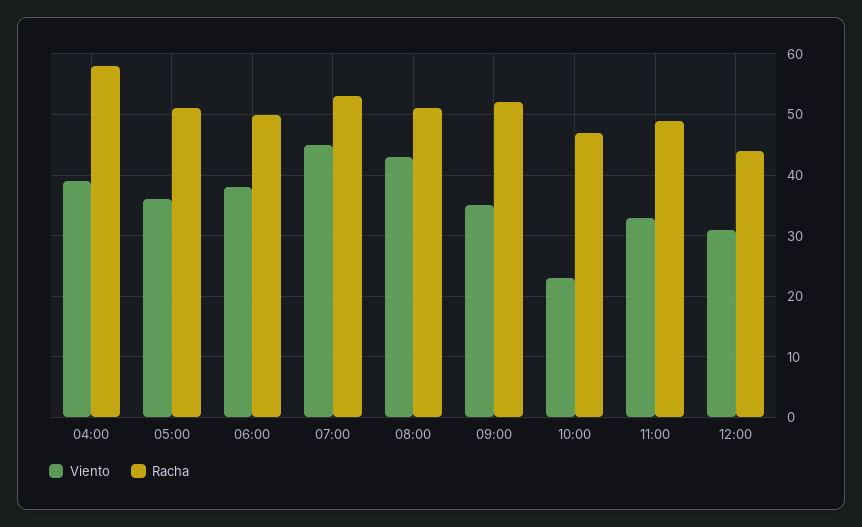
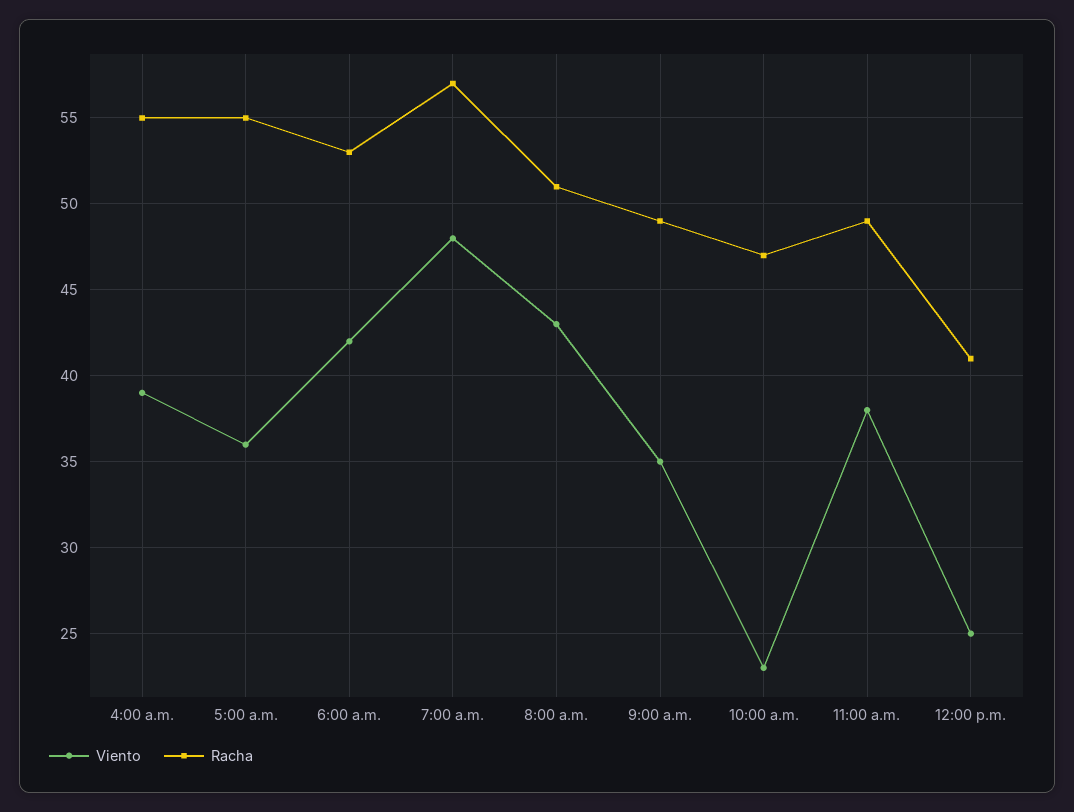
Racha, 04:00: 58 -> 55
Racha, 05:00: 51 -> 55
Viento, 06:00: 38 -> 42
Racha, 06:00: 50 -> 53
Viento, 07:00: 45 -> 48
Racha, 07:00: 53 -> 57
Racha, 09:00: 52 -> 49
Viento, 11:00: 33 -> 38
Viento, 12:00: 31 -> 25
Racha, 12:00: 44 -> 41

